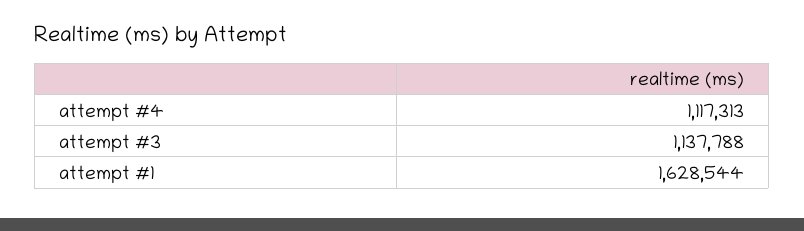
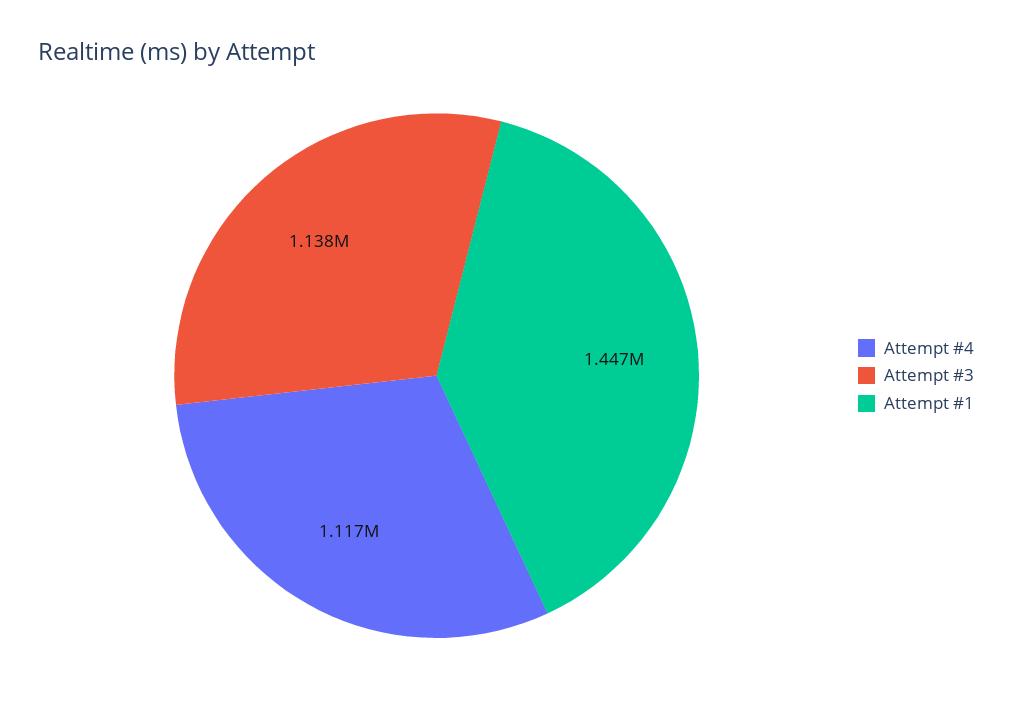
attempt #1: 1628544 -> 1447000

